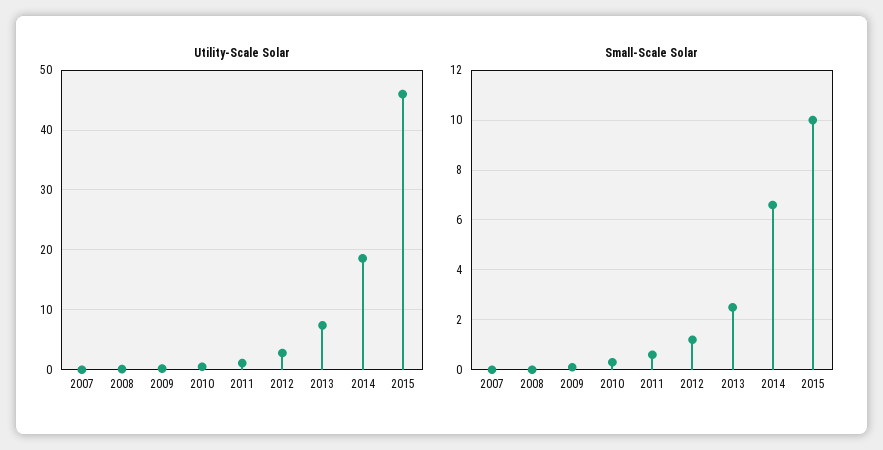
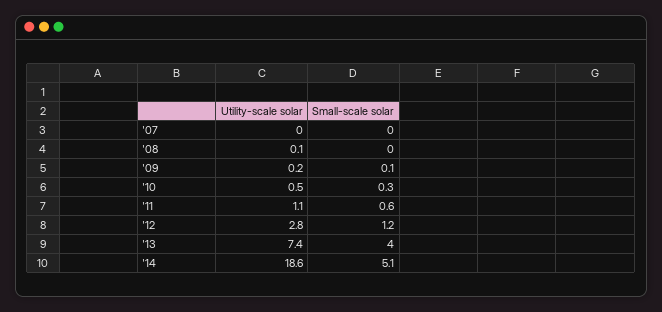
Utility-Scale Solar, 2015: 46 -> none
Small-Scale Solar, 2013: 2.5 -> 4
Small-Scale Solar, 2014: 6.5 -> 5.1
Small-Scale Solar, 2015: 10 -> none

